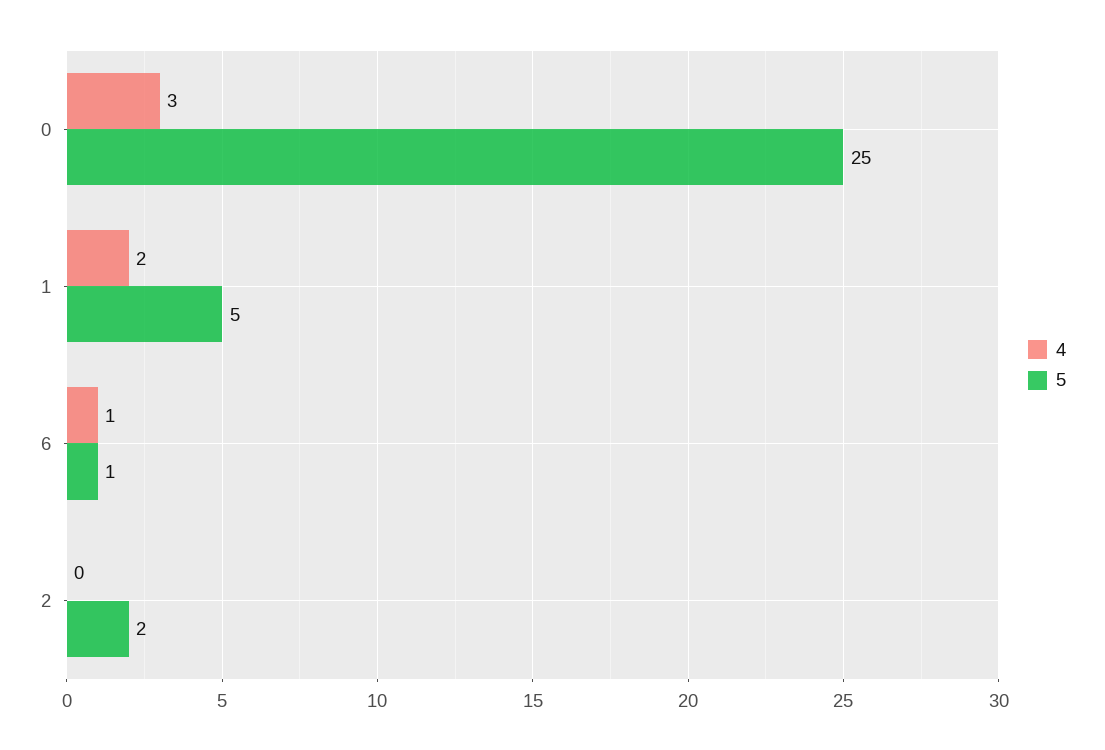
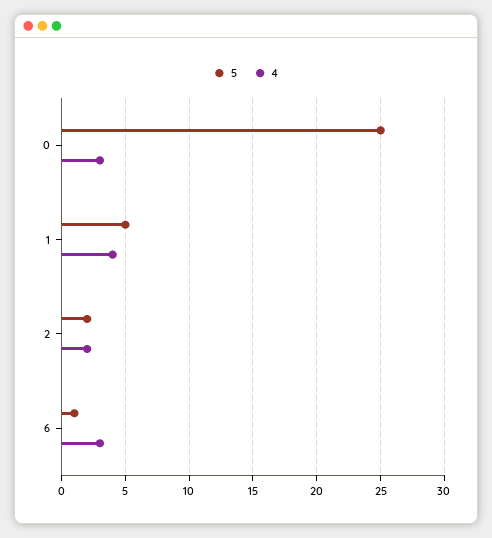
4, 1: 2 -> 4
4, 6: 1 -> 3
4, 2: 0 -> 2

